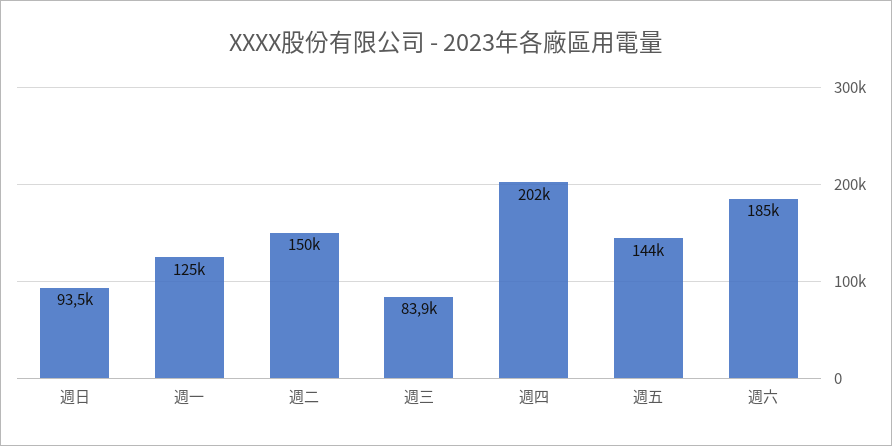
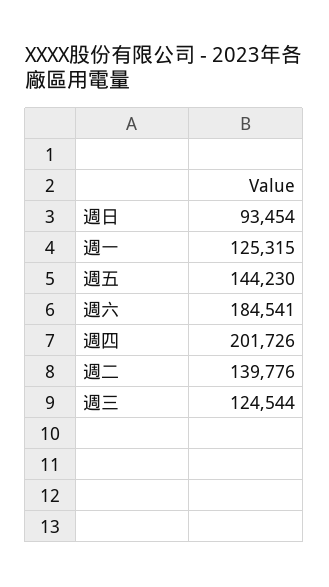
週二: 150000 -> 139776
週三: 83900 -> 124544

